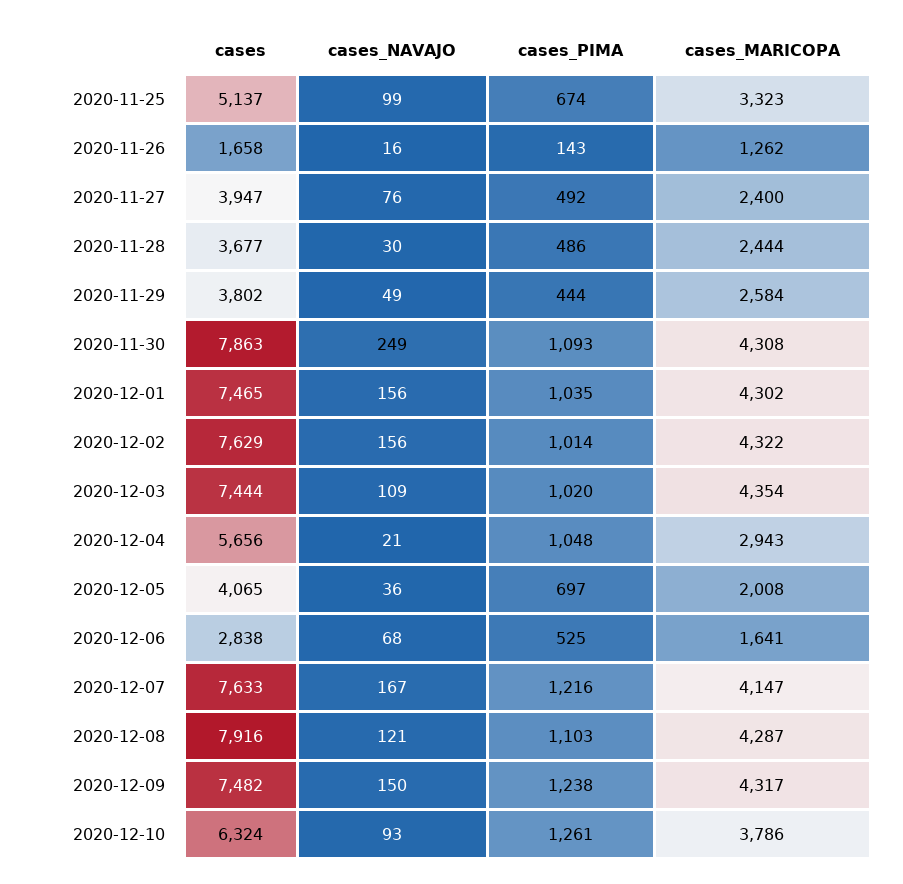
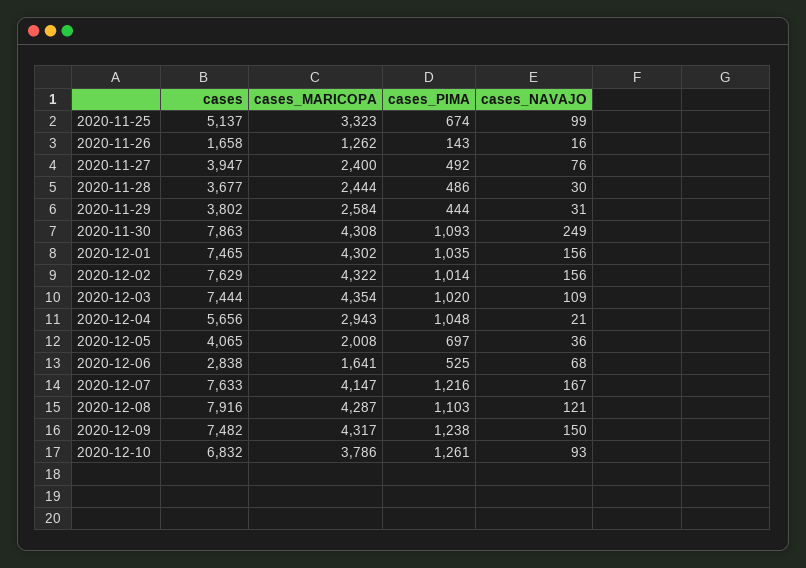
cases_NAVAJO, 2020-11-29: 49 -> 31
cases, 2020-12-10: 6324 -> 6832

